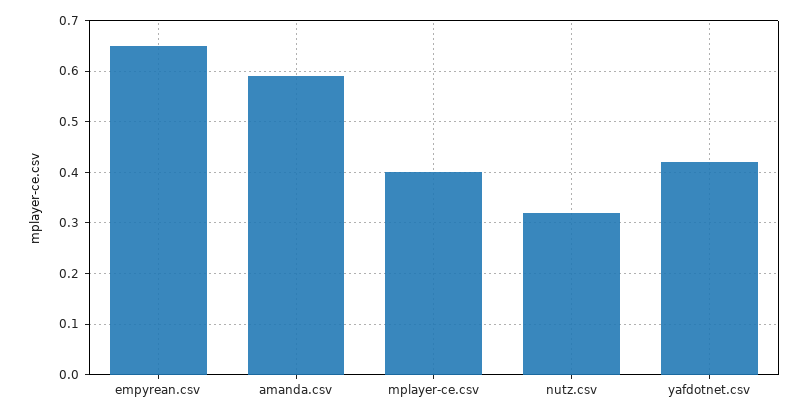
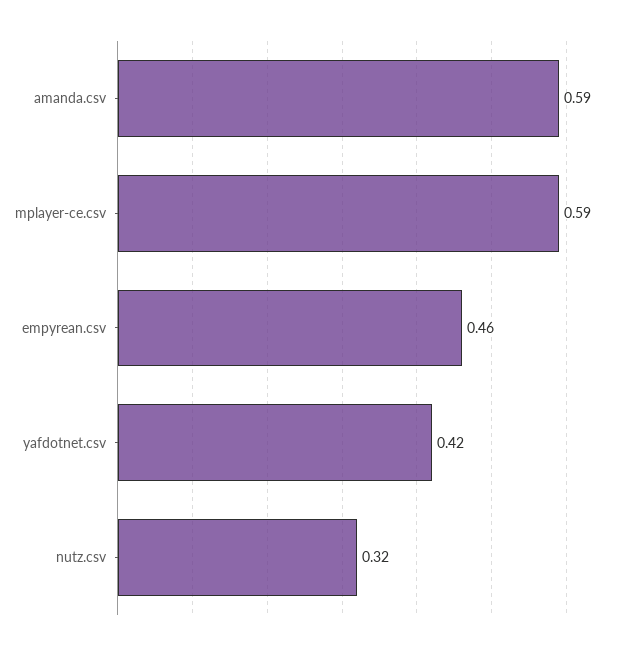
empyrean.csv: 0.65 -> 0.46
mplayer-ce.csv: 0.4 -> 0.59

